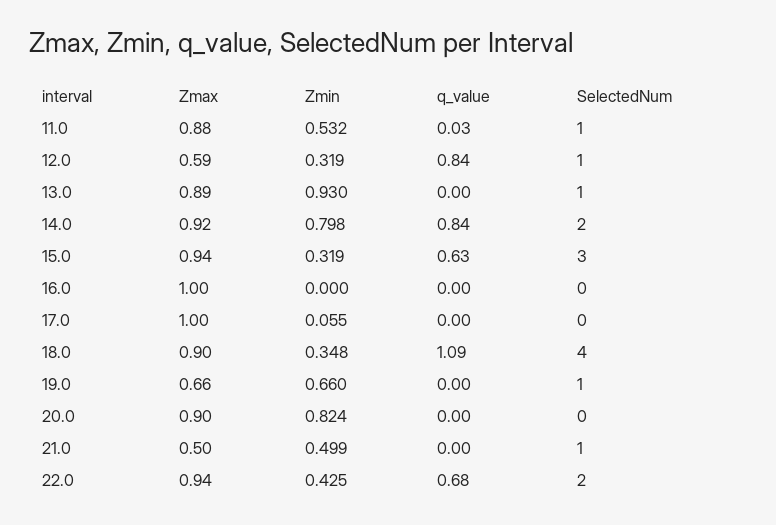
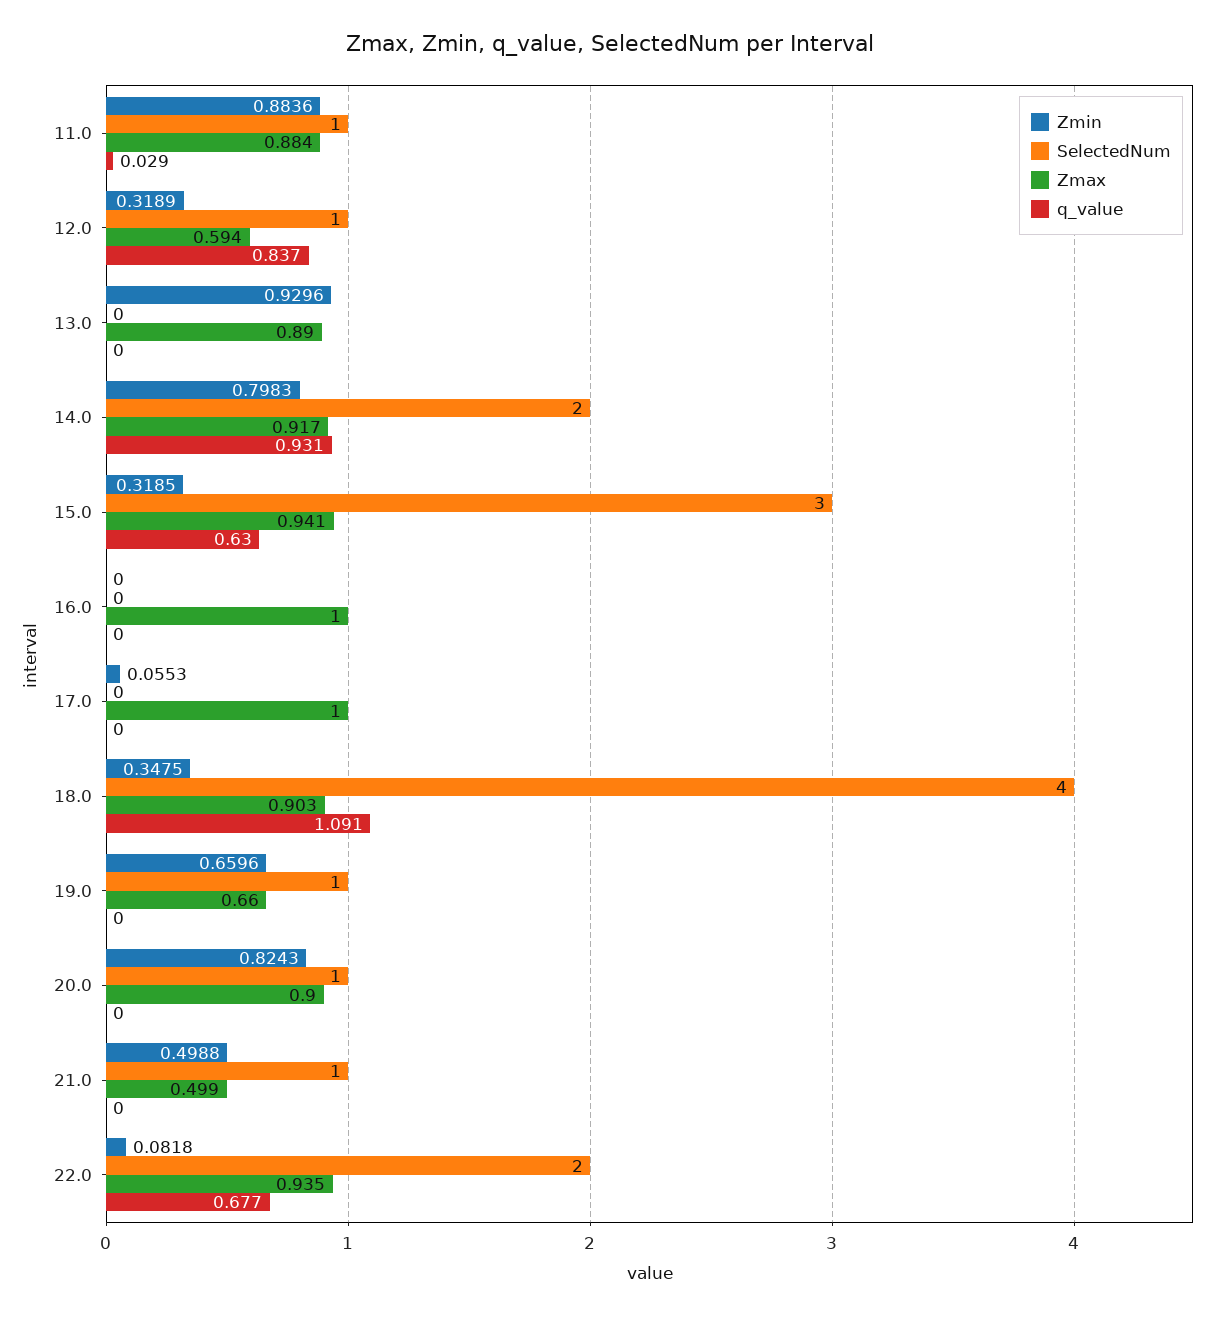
Zmin, 11.0: 0.532 -> 0.8836
SelectedNum, 13.0: 1 -> 0
q_value, 14.0: 0.84 -> 0.931
SelectedNum, 20.0: 0 -> 1
Zmin, 22.0: 0.425 -> 0.0818

